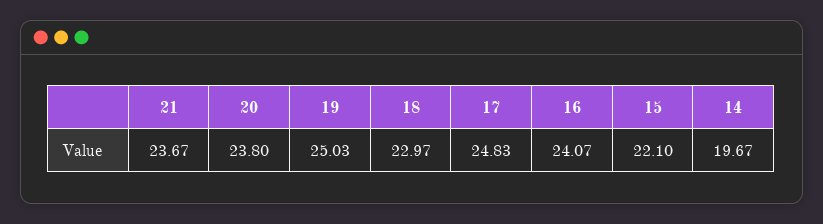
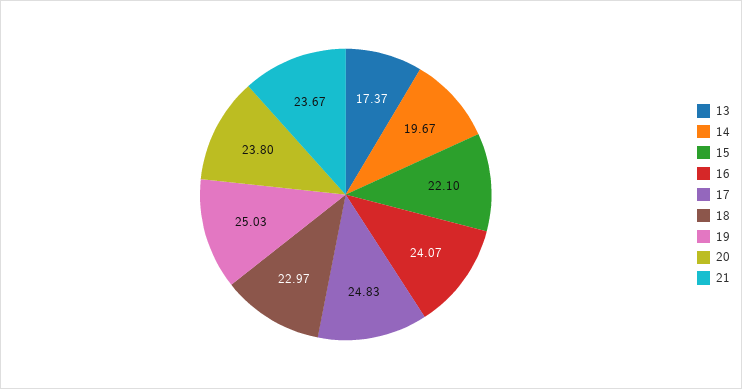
13: none -> 17.37

